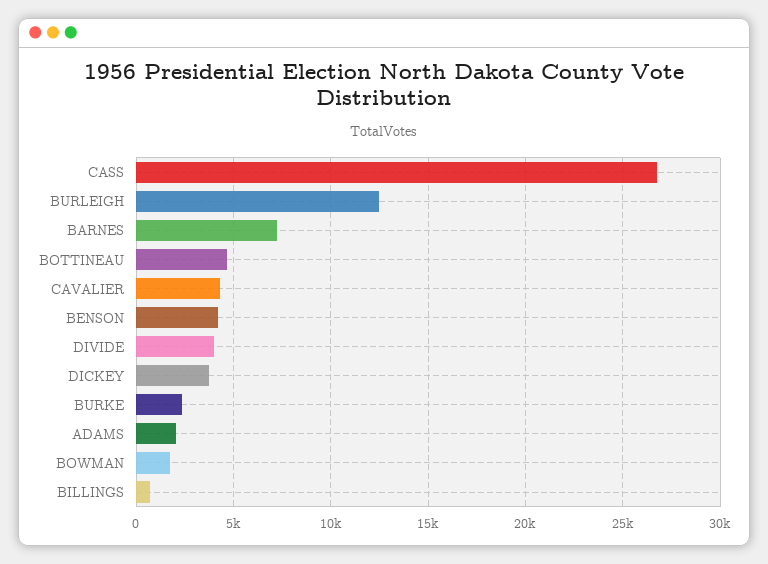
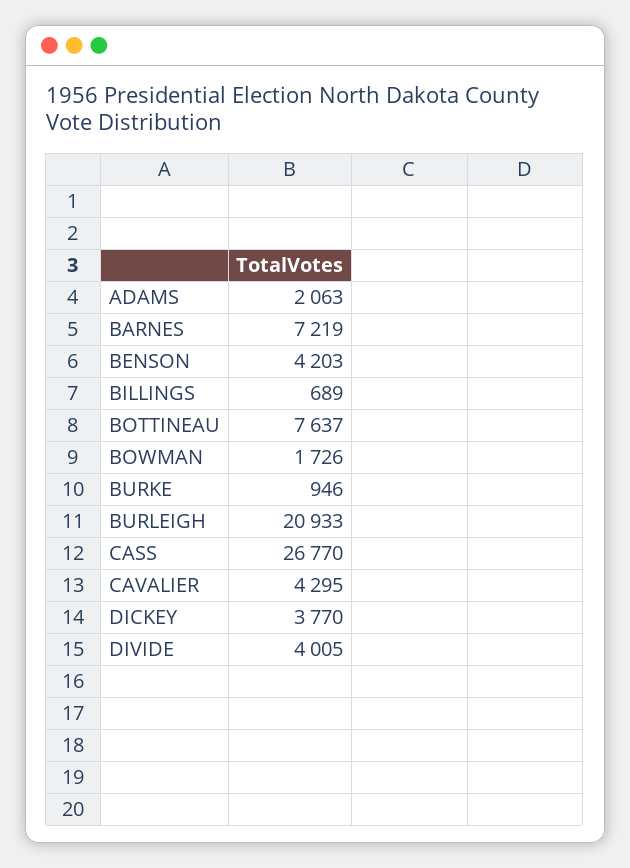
BURLEIGH: 12500 -> 20933
BOTTINEAU: 4500 -> 7637
BURKE: 2500 -> 946

